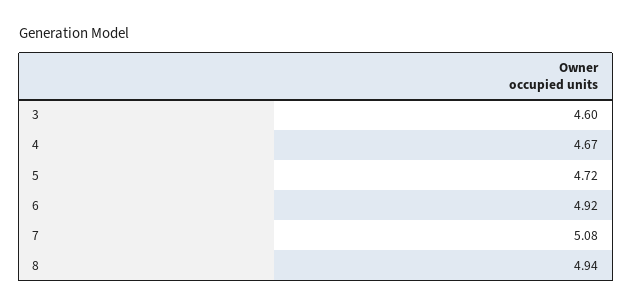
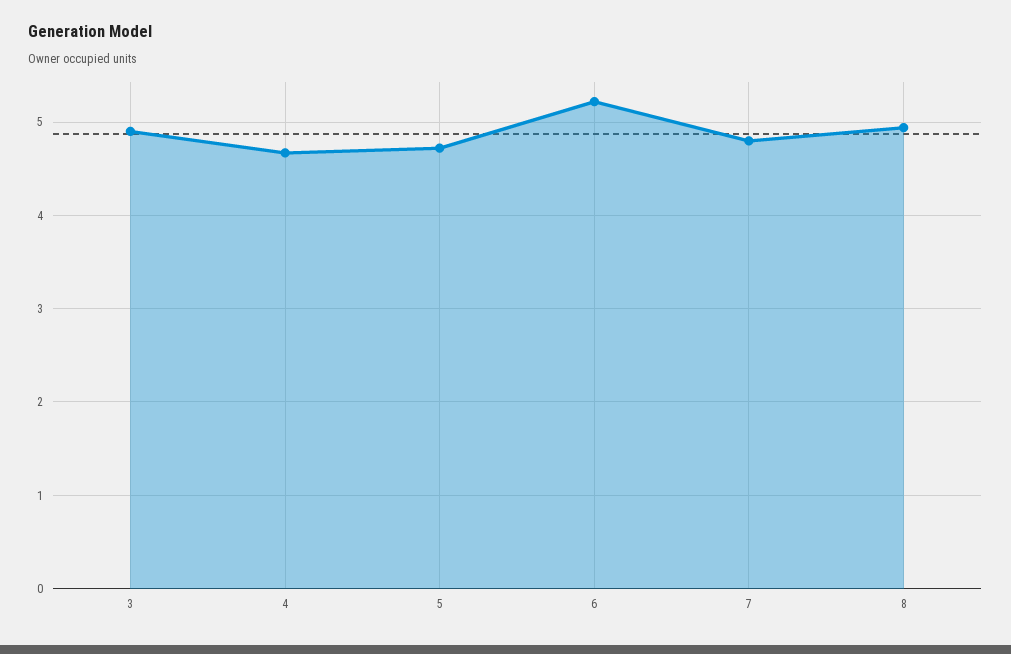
3: 4.6 -> 4.9
6: 4.92 -> 5.2
7: 5.08 -> 4.8

